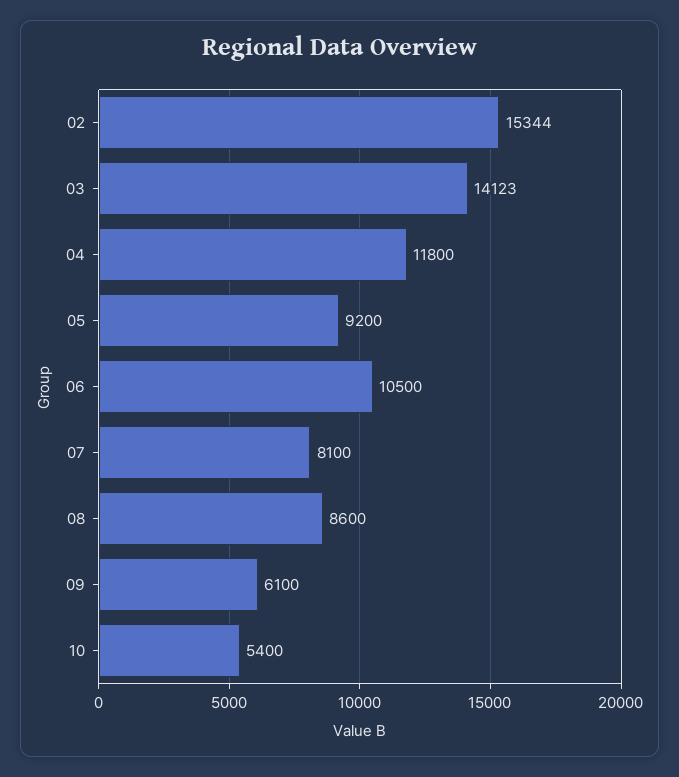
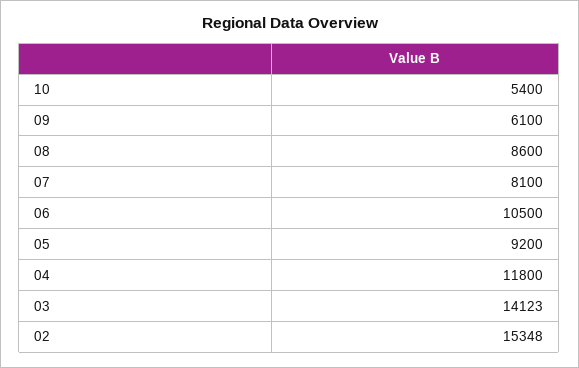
02: 15344 -> 15348

